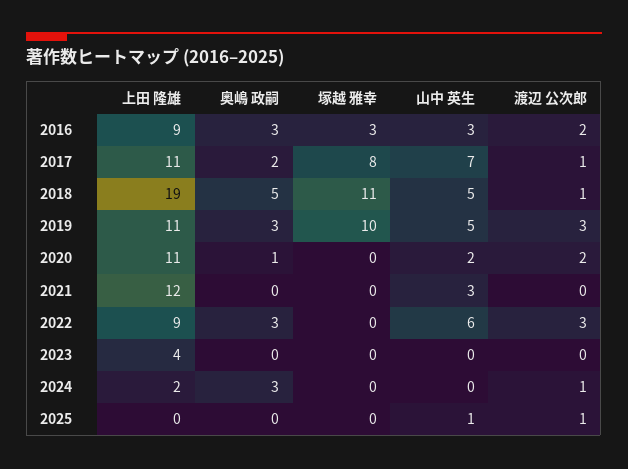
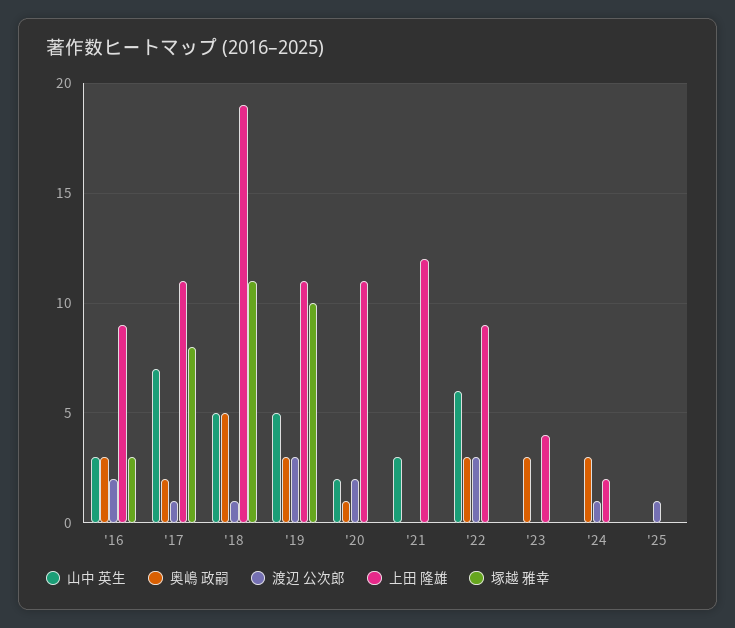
奥嶋 政嗣, 2023: 0 -> 3
山中 英生, 2025: 1 -> 0

